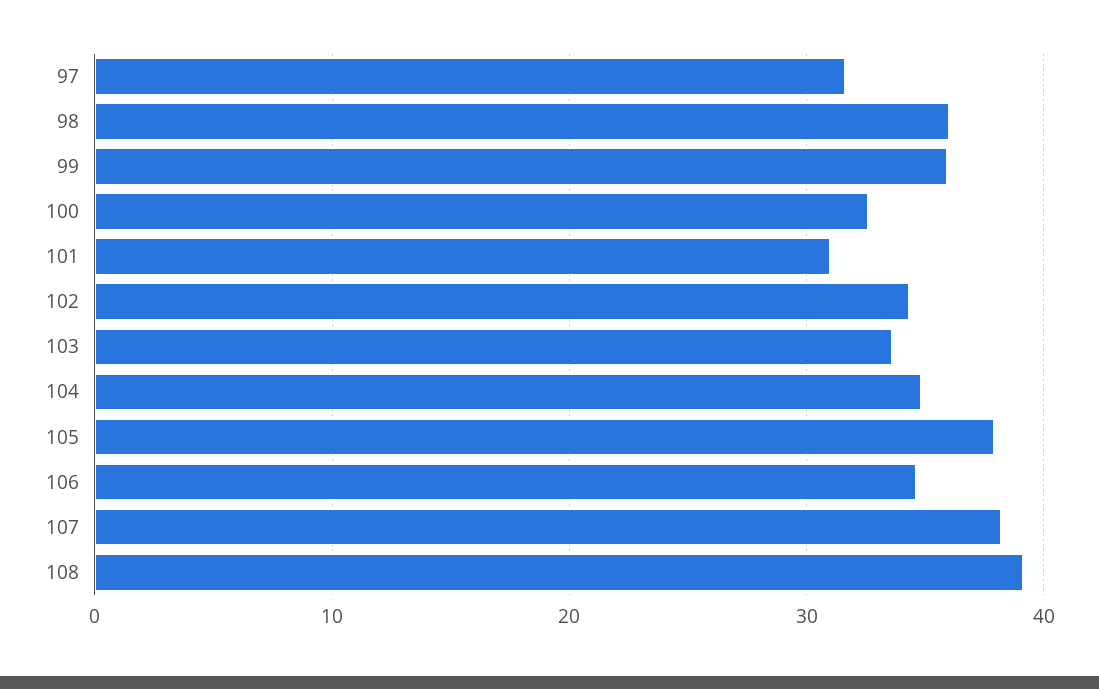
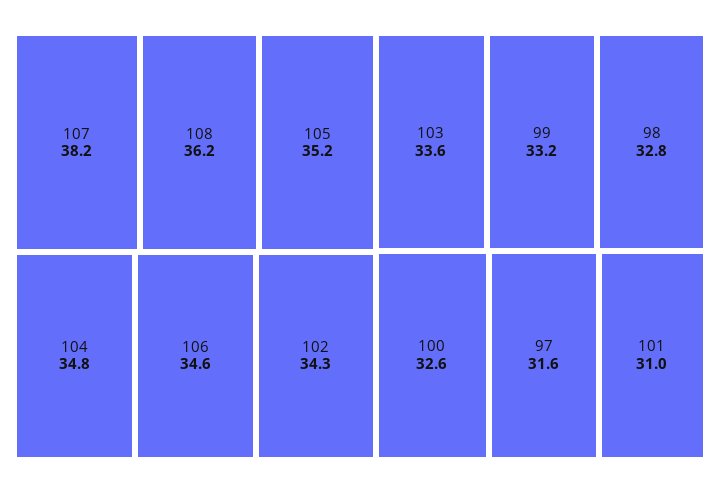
98: 36 -> 32.8
99: 36 -> 33.2
105: 38 -> 35.2
108: 39 -> 36.2

